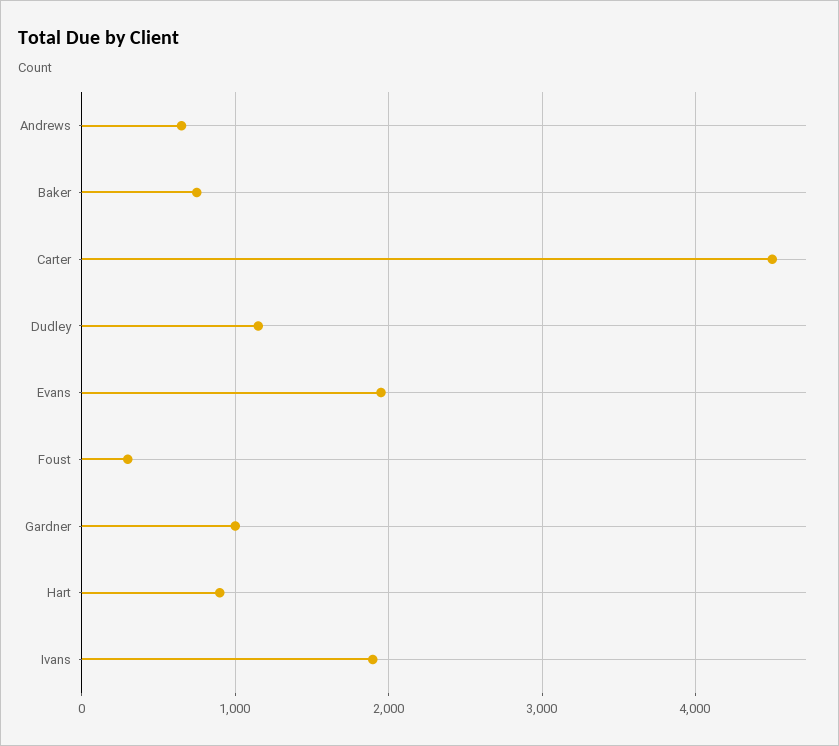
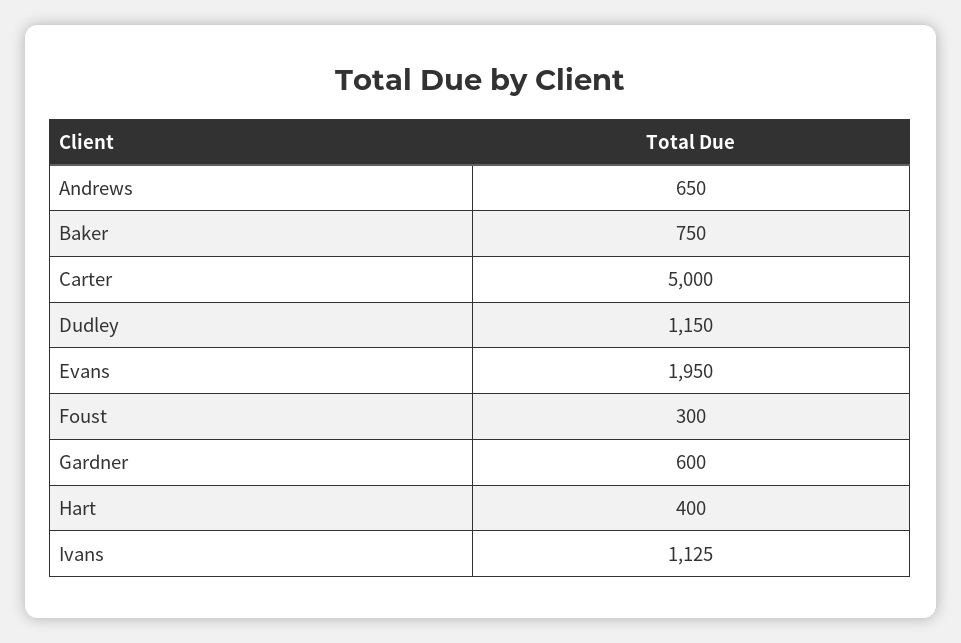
Carter: 4500 -> 5000
Gardner: 1000 -> 600
Hart: 900 -> 400
Ivans: 1900 -> 1125

